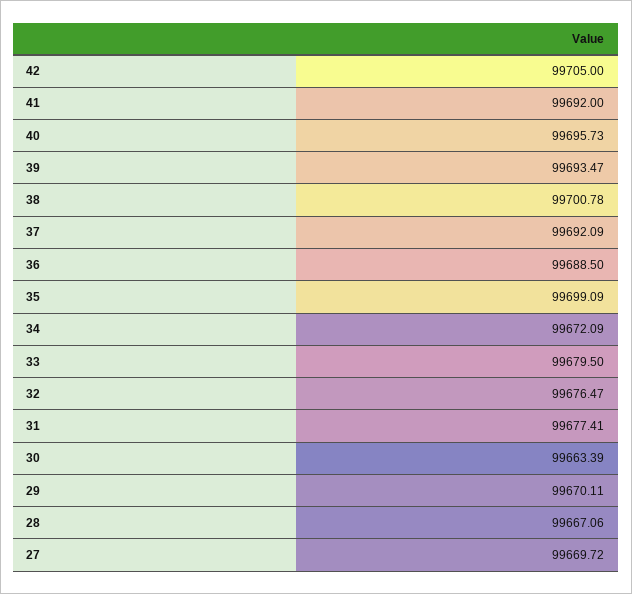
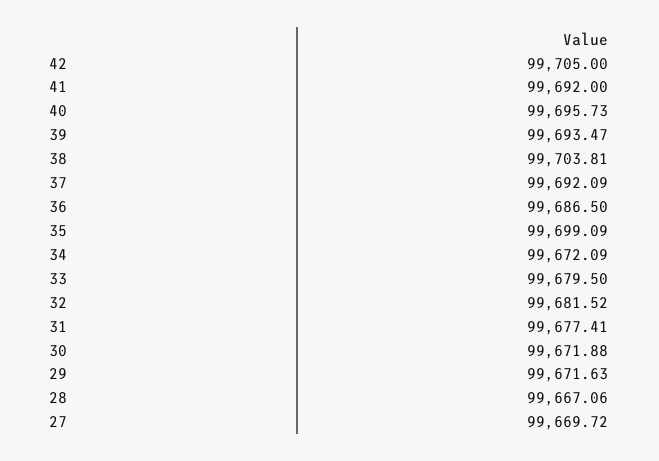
38: 99700.78 -> 99703.81
36: 99688.5 -> 99686.5
32: 99676.47 -> 99681.52
30: 99663.39 -> 99671.88
29: 99670.11 -> 99671.63

